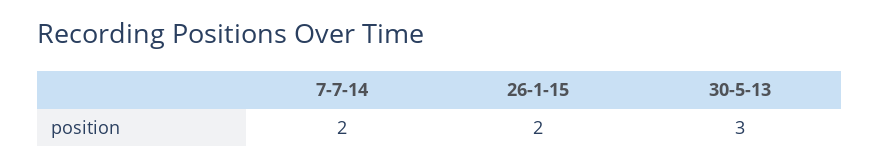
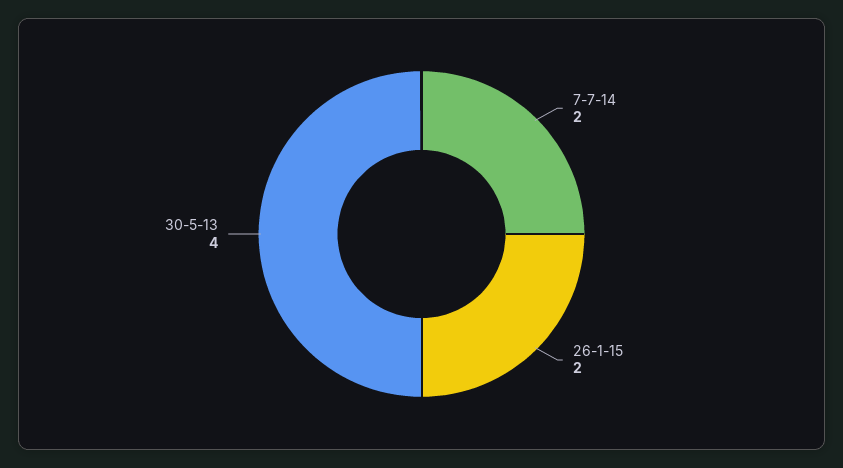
30-5-13: 3 -> 4

